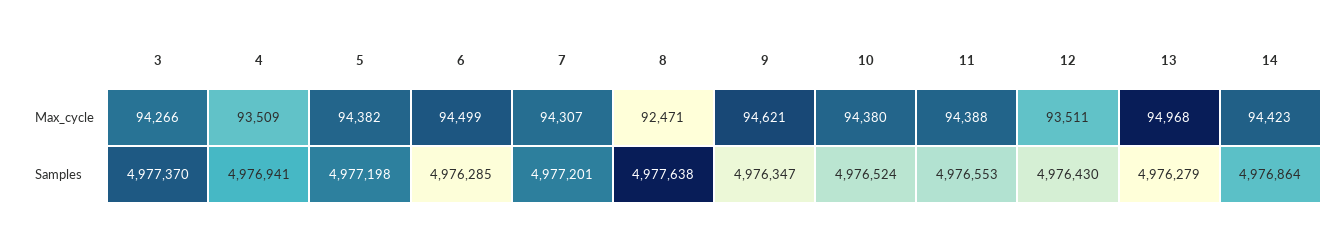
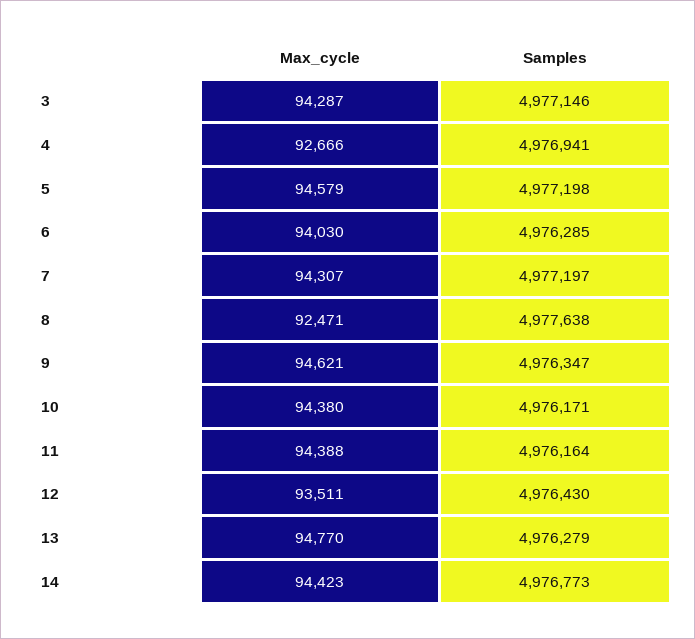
3, Max_cycle: 94266 -> 94287
4, Max_cycle: 93509 -> 92666
5, Max_cycle: 94382 -> 94579
6, Max_cycle: 94499 -> 94030
13, Max_cycle: 94968 -> 94770
3, Samples: 4977370 -> 4977146
7, Samples: 4977201 -> 4977197
10, Samples: 4976524 -> 4976171
11, Samples: 4976553 -> 4976164
14, Samples: 4976864 -> 4976773

